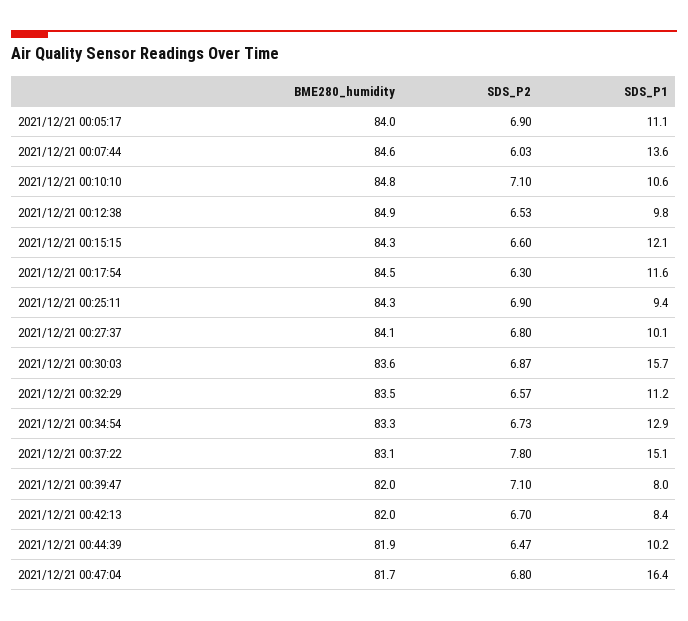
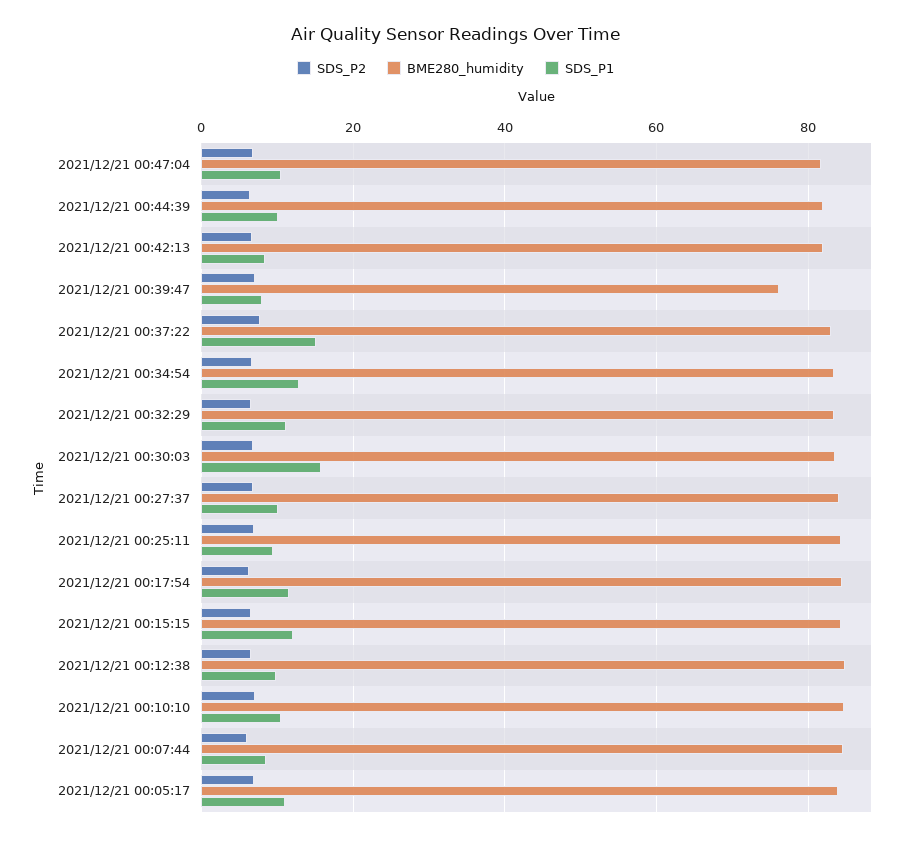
SDS_P1, 2021/12/21 00:07:44: 13.6 -> 8
BME280_humidity, 2021/12/21 00:39:47: 82 -> 76
SDS_P1, 2021/12/21 00:47:04: 16.4 -> 10

